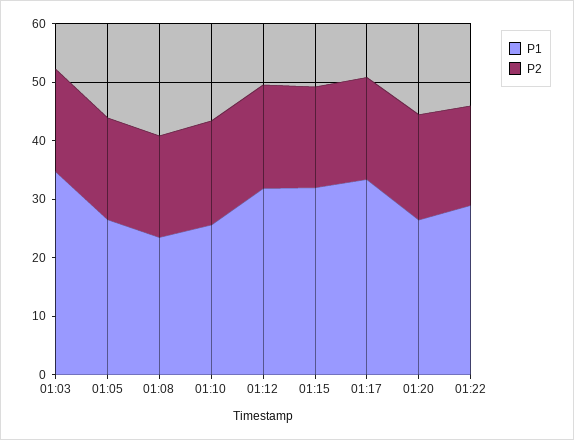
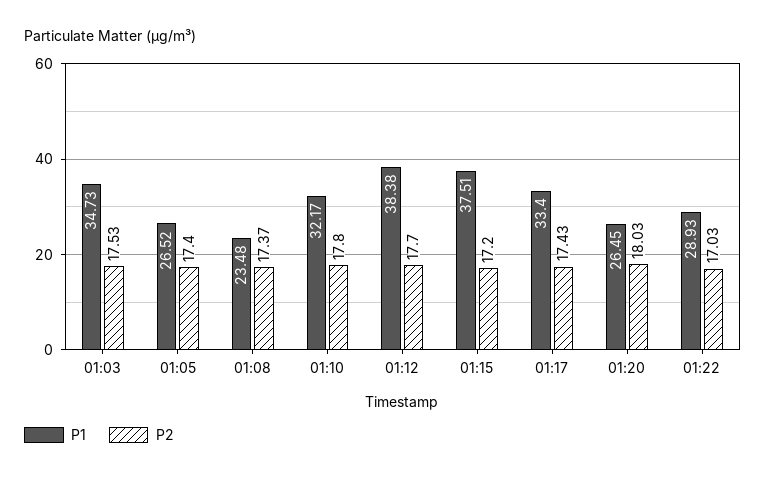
P1, 01:10: 26 -> 32.17
P1, 01:12: 32 -> 38.38
P1, 01:15: 32 -> 37.51

